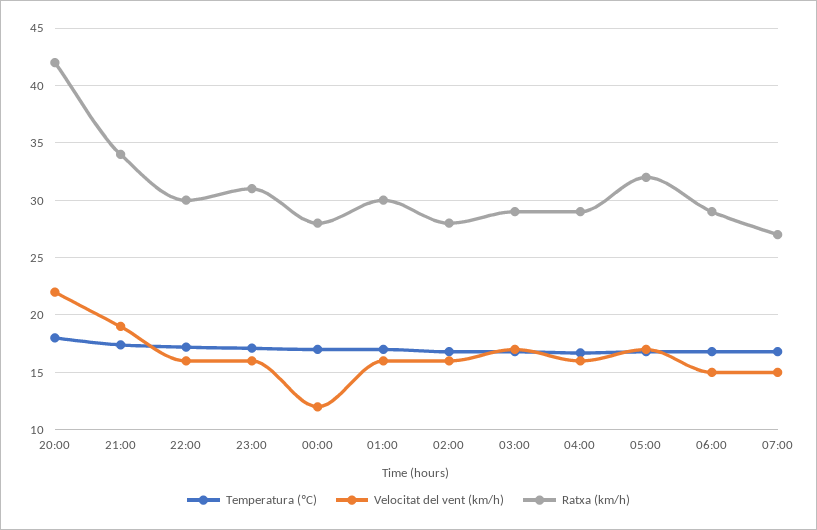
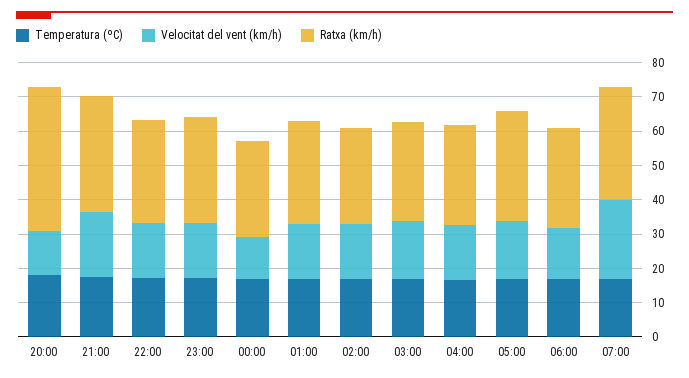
Velocitat del vent (km/h), 20:00: 22 -> 12.5
Velocitat del vent (km/h), 07:00: 15 -> 22.5
Ratxa (km/h), 07:00: 27 -> 32.5

